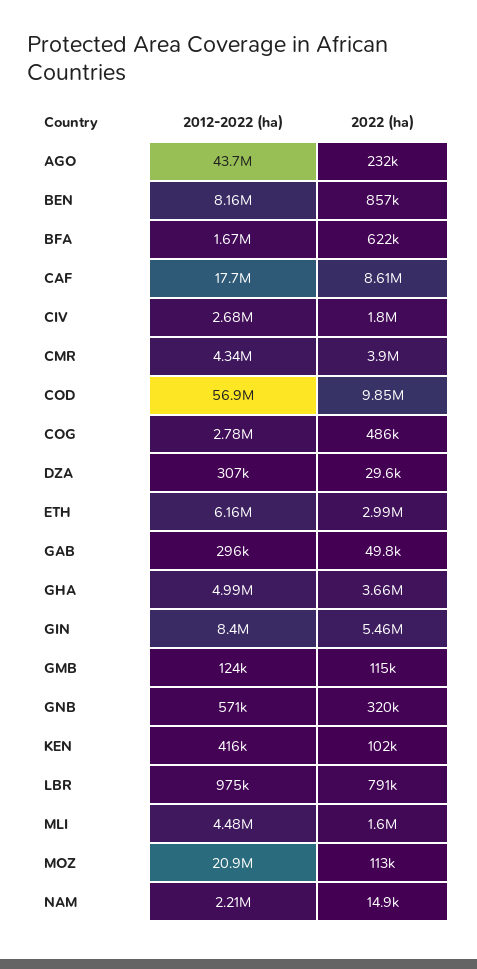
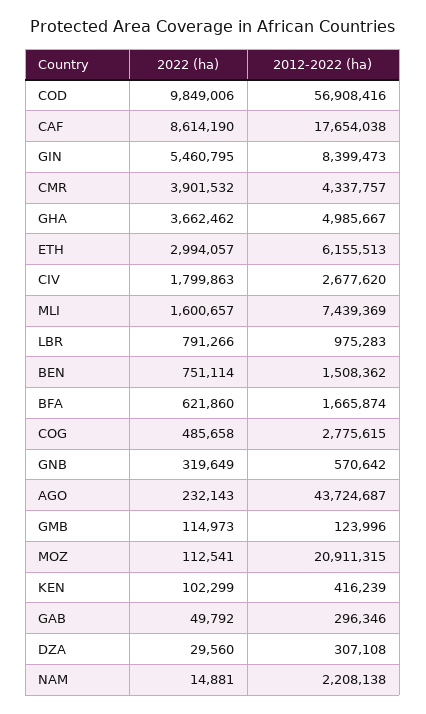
2012-2022 (ha), BEN: 8160000 -> 1508362
2022 (ha), BEN: 857000 -> 751114
2012-2022 (ha), MLI: 4480000 -> 7439369

